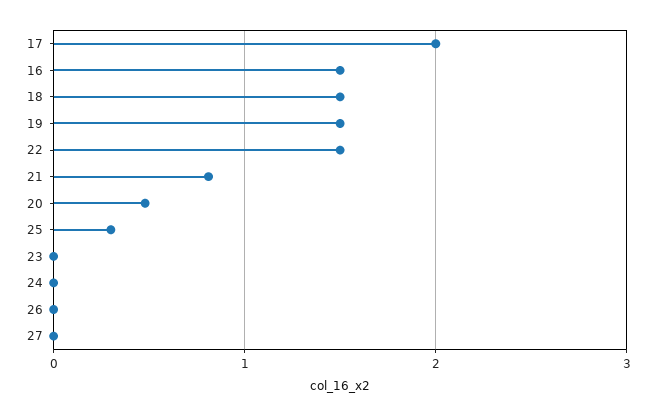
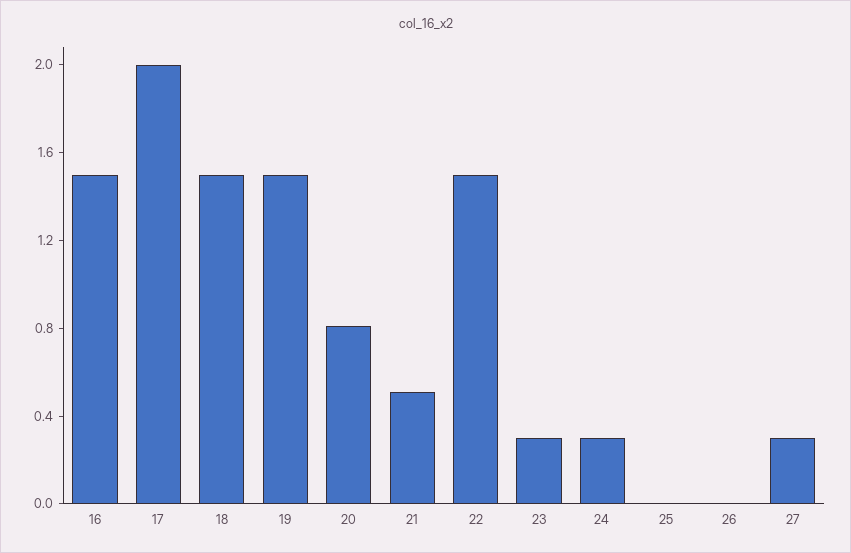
21: 0.8 -> 0.5
20: 0.5 -> 0.8
25: 0.3 -> 0
23: 0 -> 0.3
24: 0 -> 0.3
27: 0 -> 0.3

